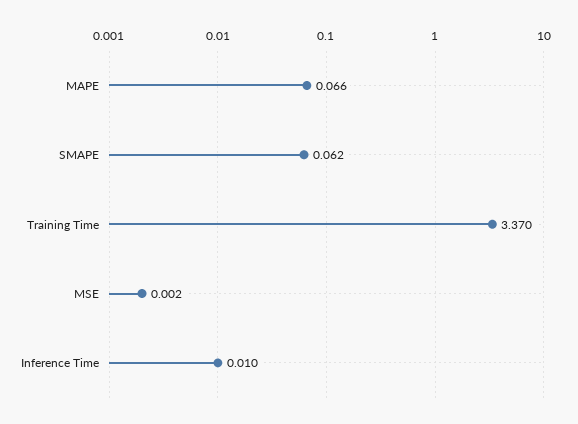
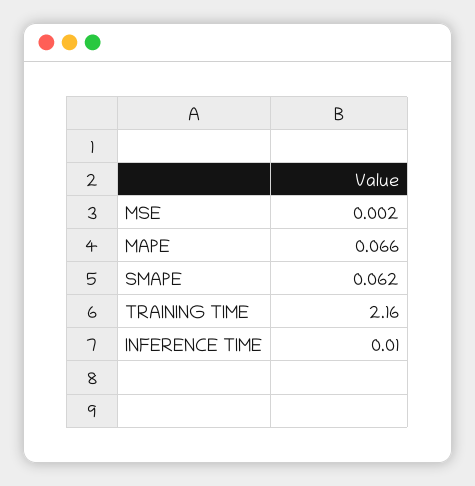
Training Time: 3.37 -> 2.16

